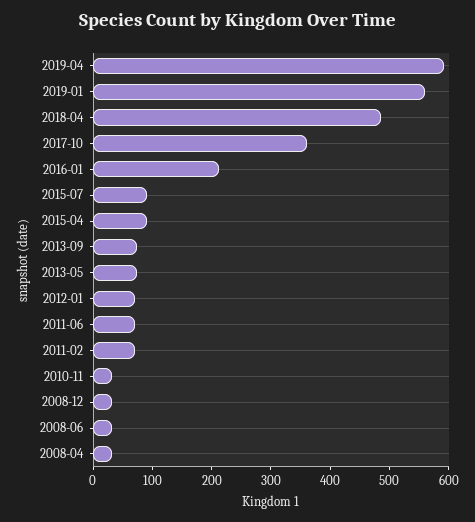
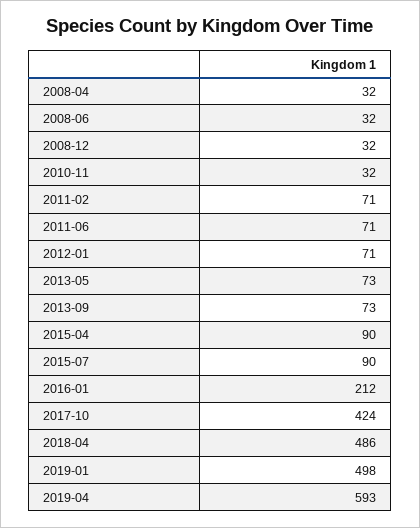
2019-01: 560 -> 498
2017-10: 360 -> 424

